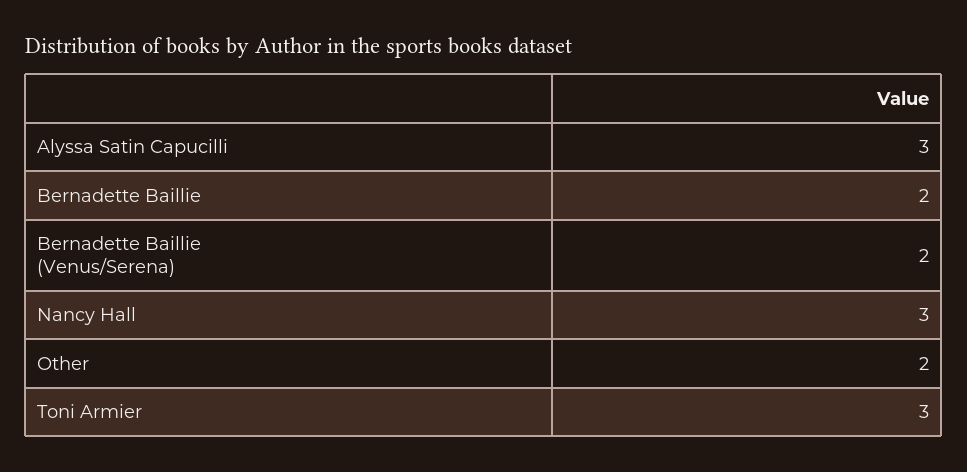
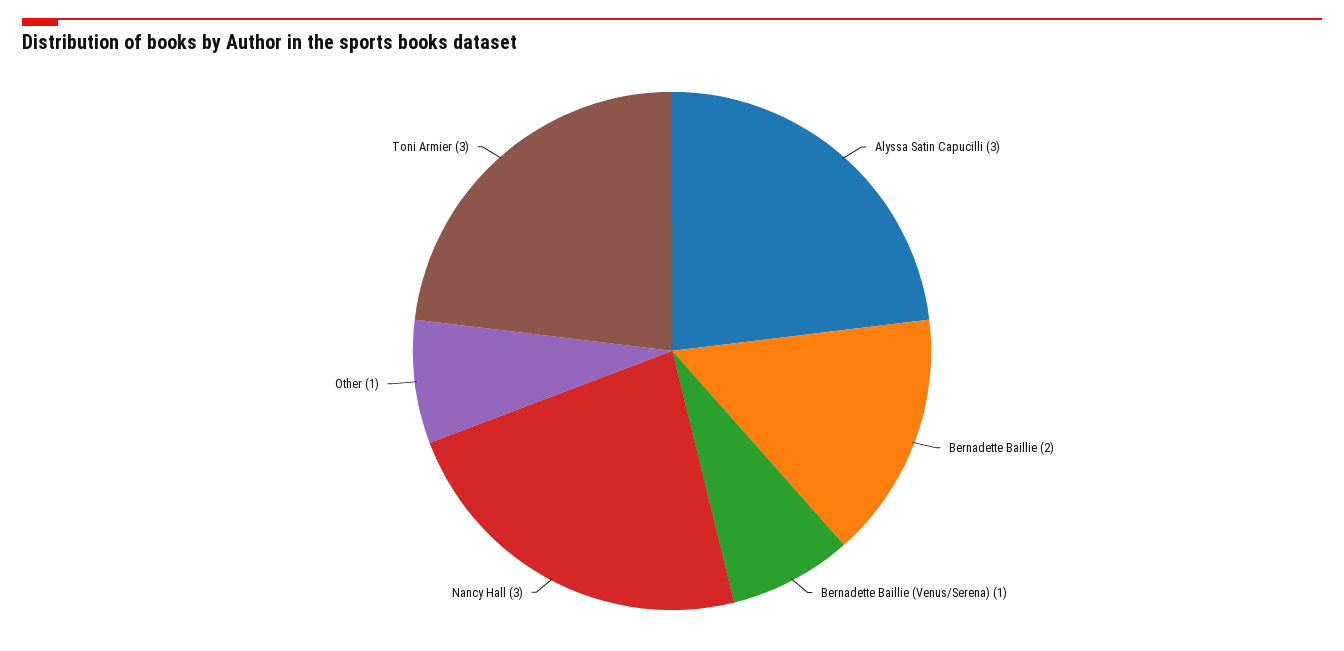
Bernadette Baillie (Venus/Serena): 2 -> 1
Other: 2 -> 1

